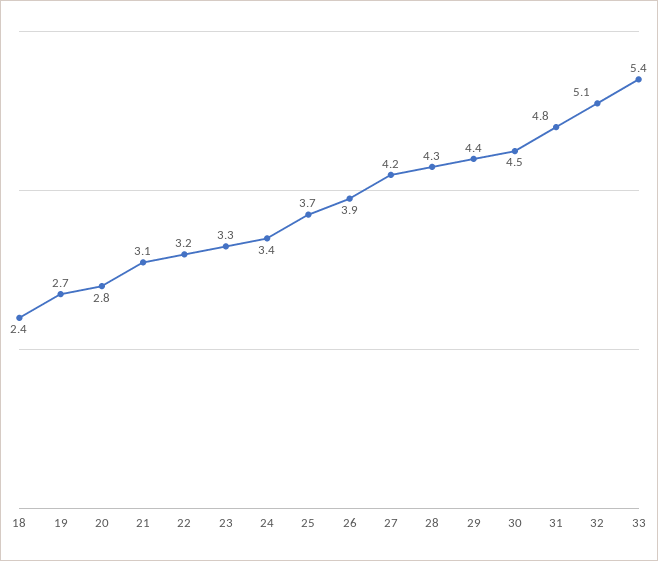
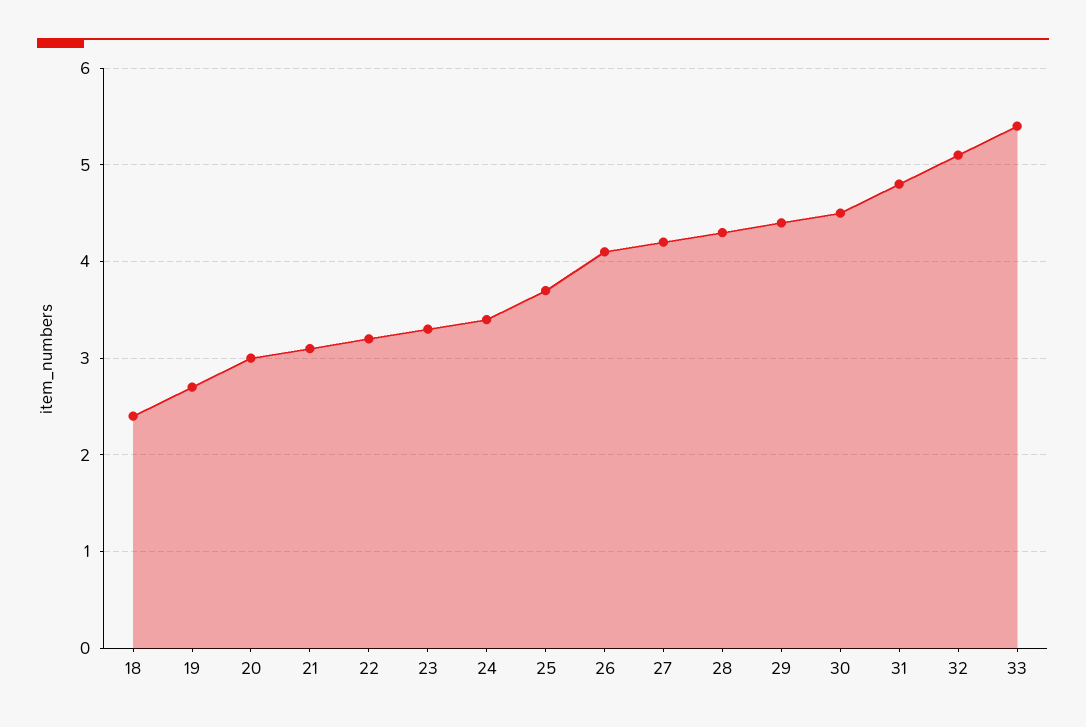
20: 2.8 -> 3
26: 3.9 -> 4.1

